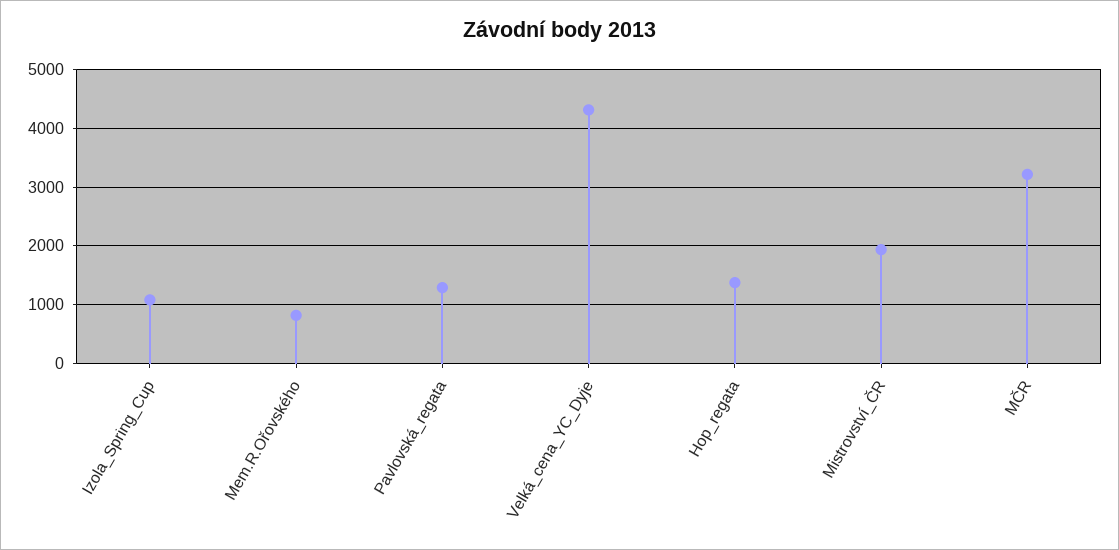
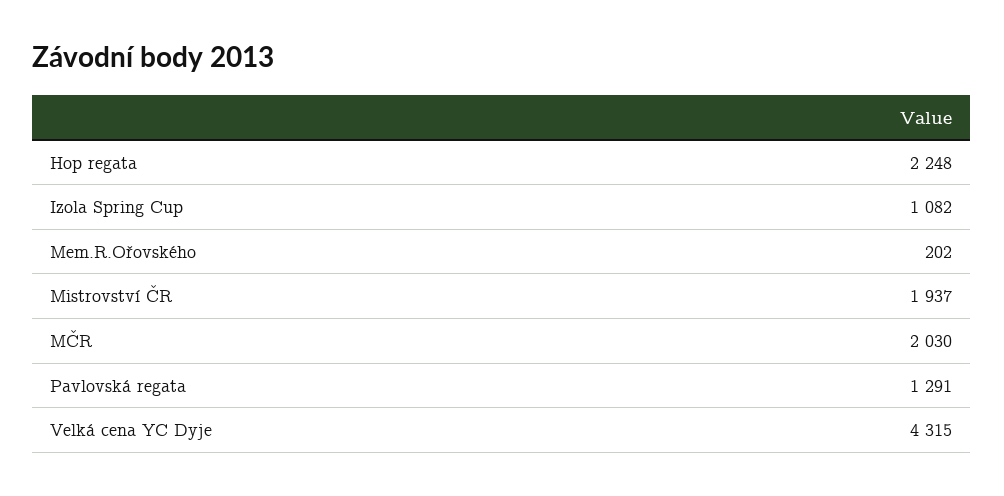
Mem.R.Ořovského: 800 -> 202
Hop_regata: 1400 -> 2248
MČR: 3200 -> 2030

